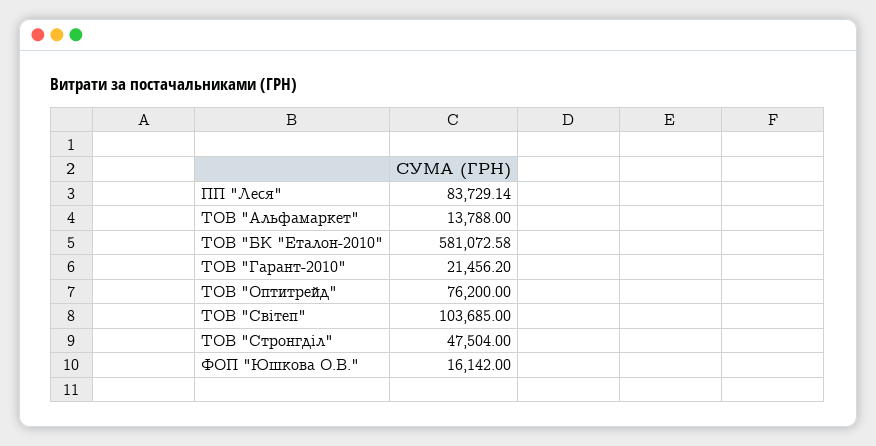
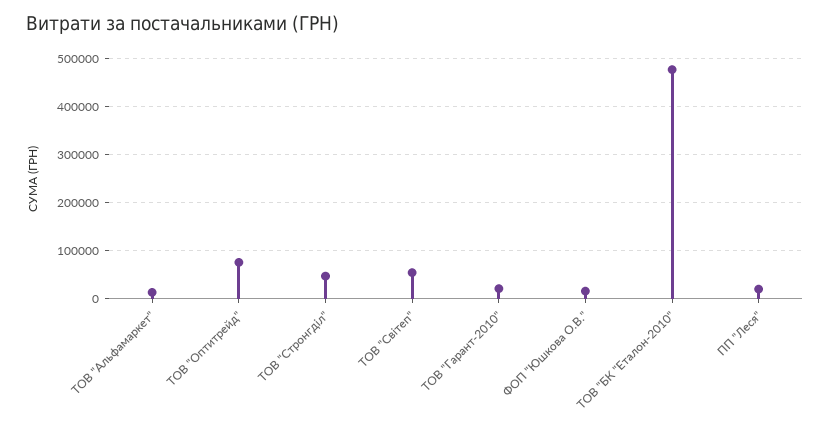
ПП "Леся": 83729.14 -> 20000
ТОВ "БК "Еталон-2010": 581072.58 -> 480000
ТОВ "Світеп": 103685 -> 60000

